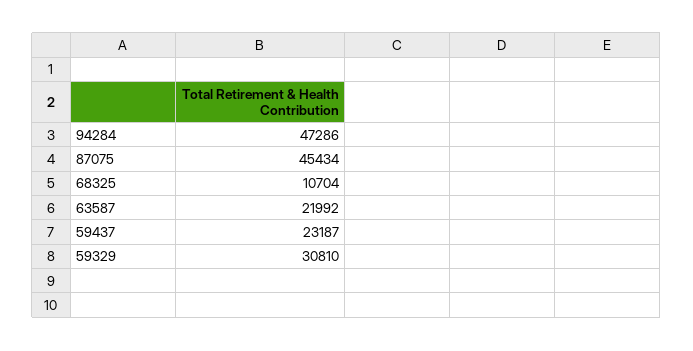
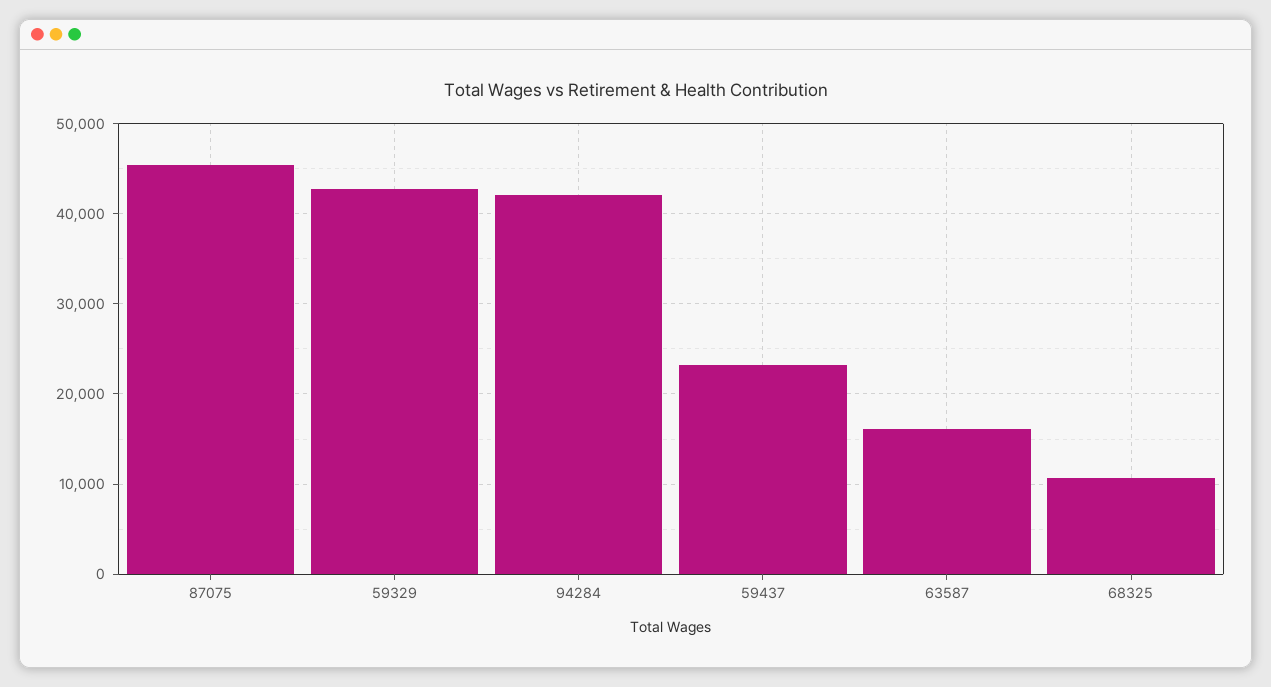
94284: 47286 -> 42000
63587: 21992 -> 16000
59329: 30810 -> 43000

